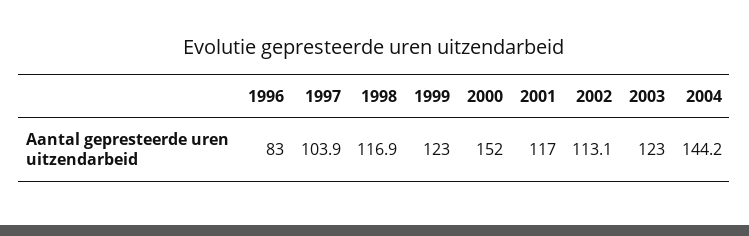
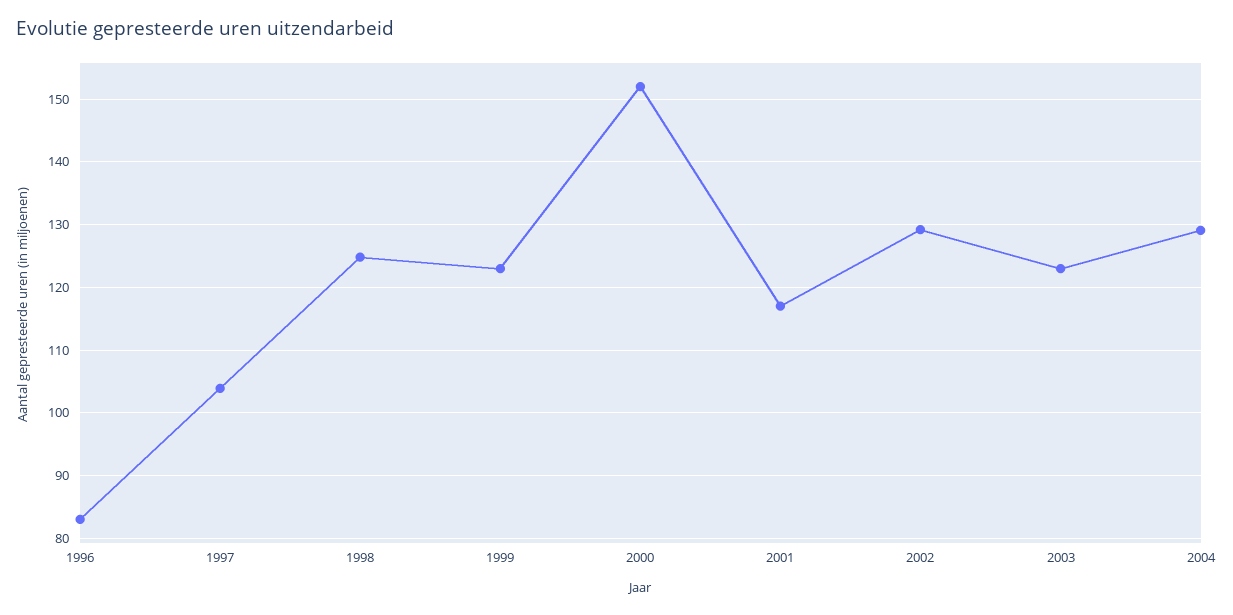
1998: 116.9 -> 125
2002: 113.1 -> 129
2004: 144.2 -> 129

